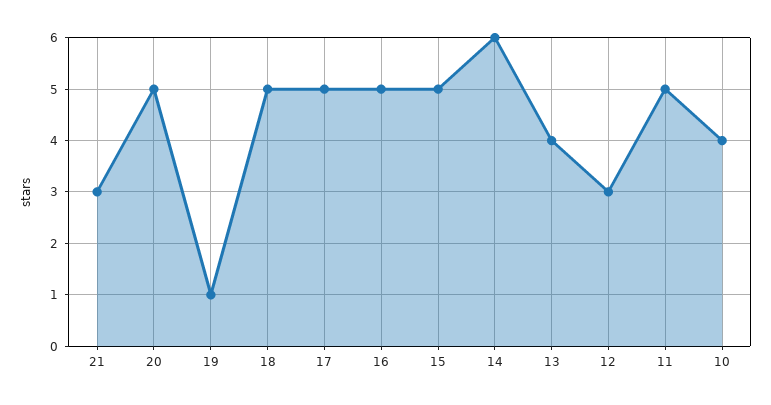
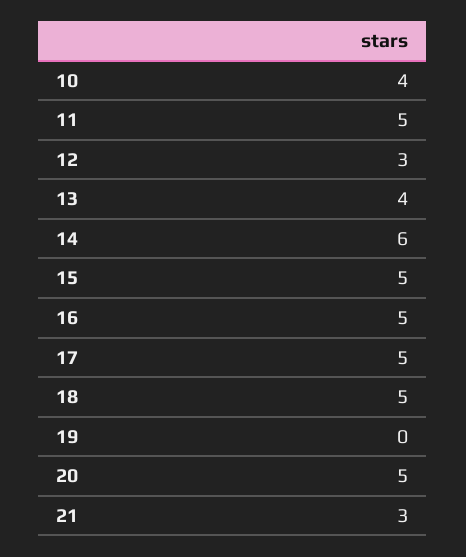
19: 1 -> 0

